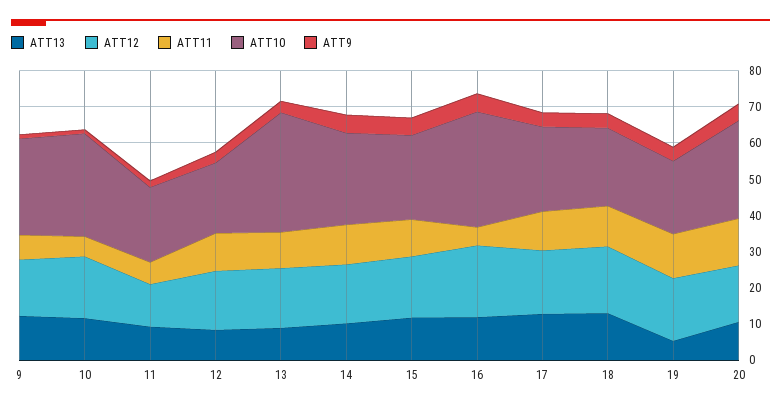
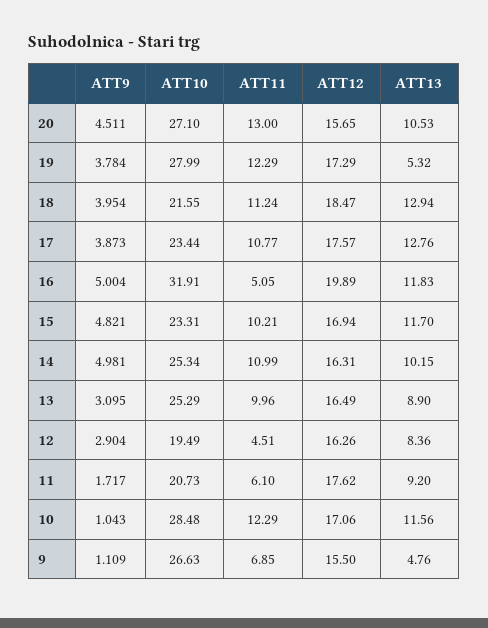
ATT13, 9: 12.5 -> 4.76
ATT11, 10: 5 -> 12.29
ATT12, 11: 12.5 -> 17.62
ATT11, 12: 10 -> 4.51
ATT10, 13: 32.5 -> 25.29
ATT10, 19: 20 -> 27.99

